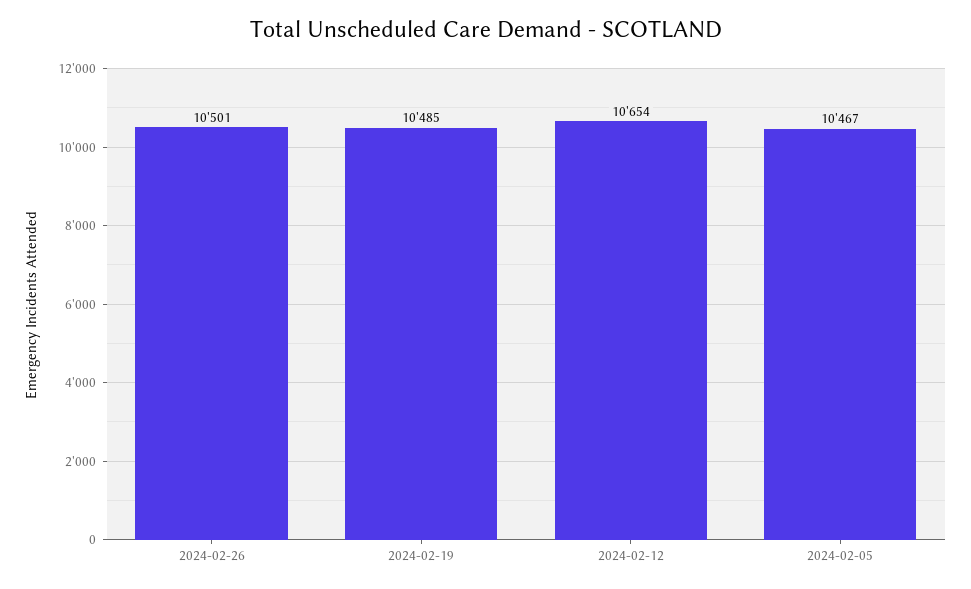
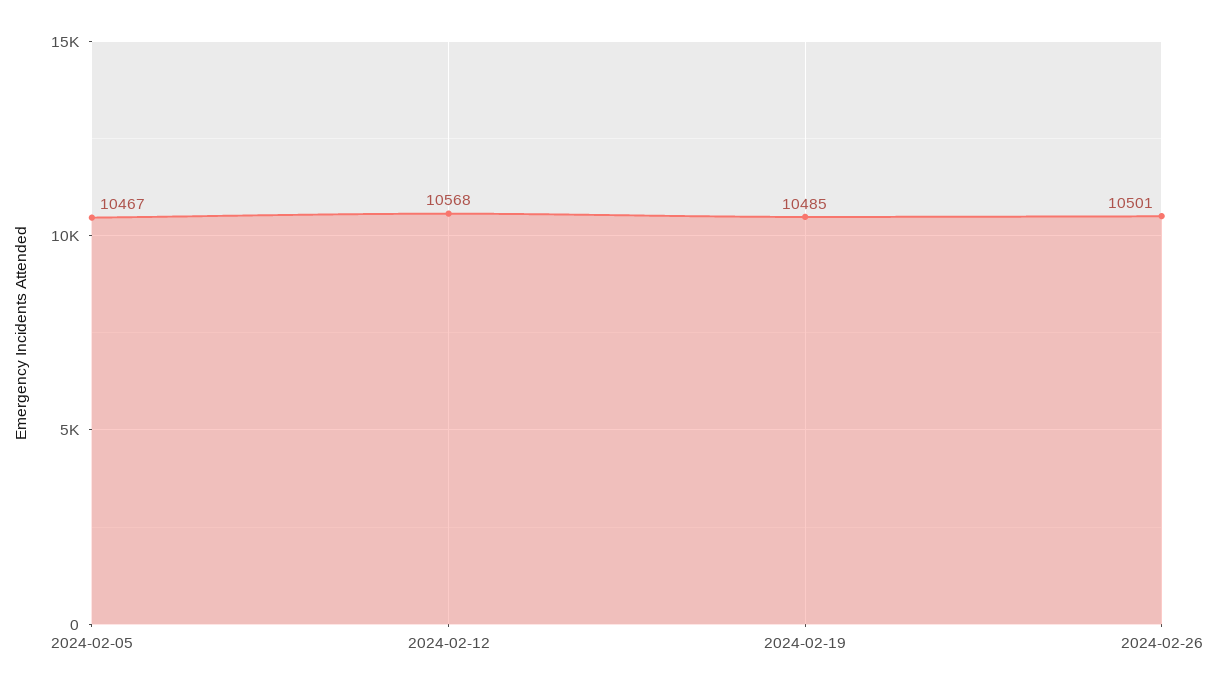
2024-02-12: 10654 -> 10568

